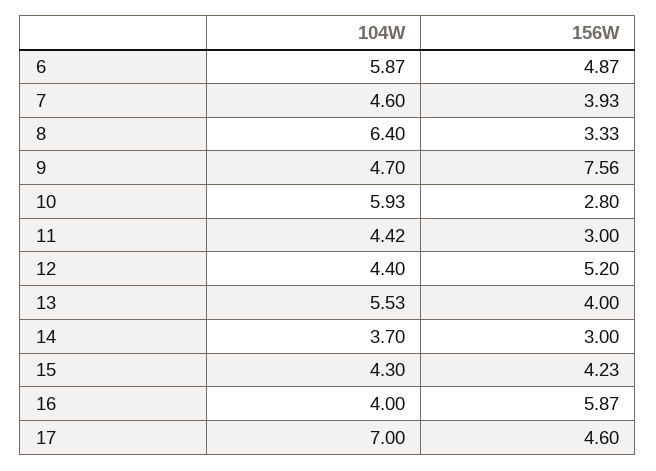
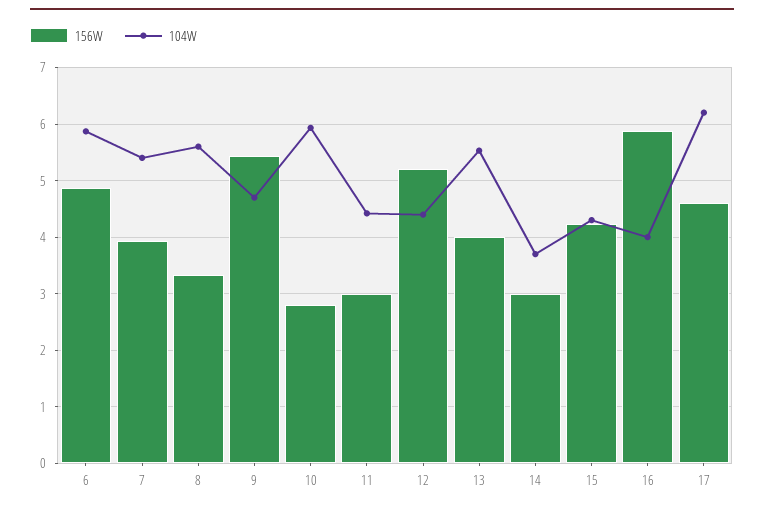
104W, 7: 4.6 -> 5.4
104W, 8: 6.4 -> 5.6
156W, 9: 7.56 -> 5.4
104W, 17: 7 -> 6.2

